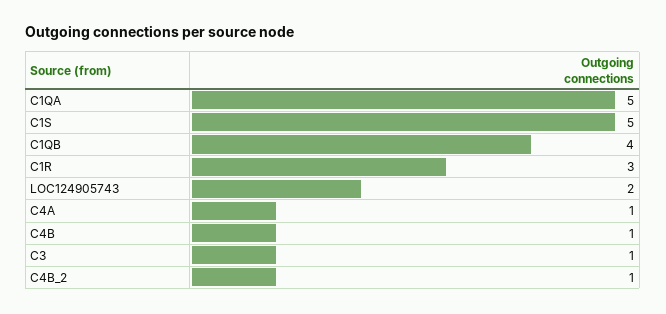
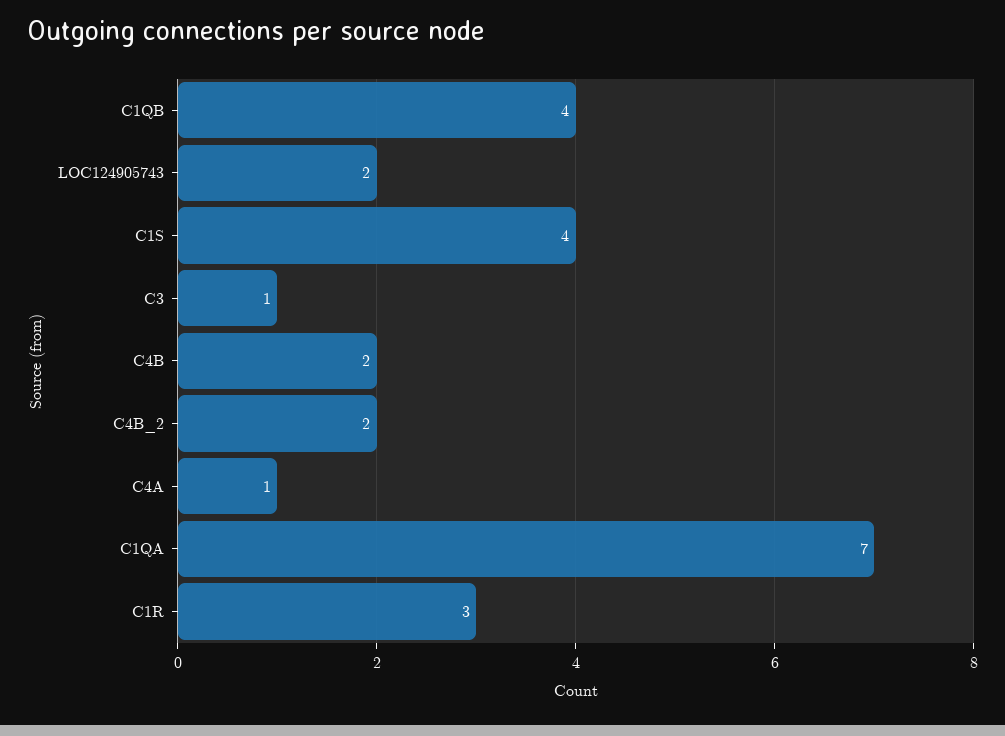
C1QA: 5 -> 7
C1S: 5 -> 4
C4B: 1 -> 2
C4B_2: 1 -> 2

